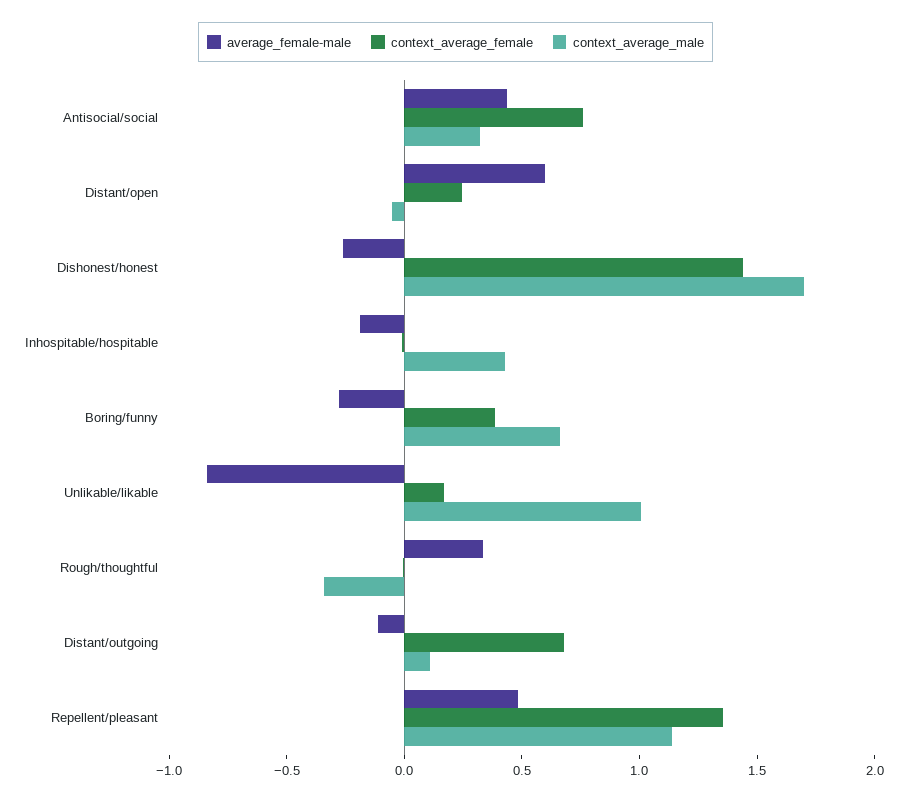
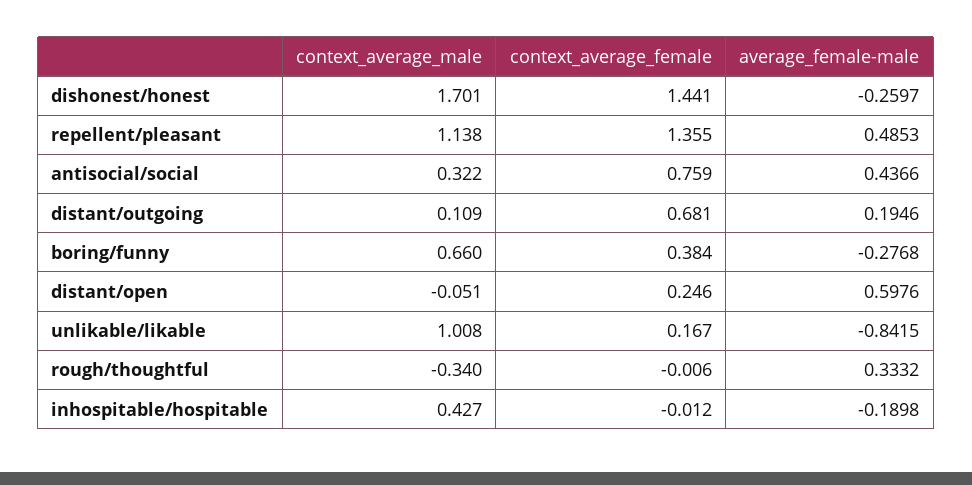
average_female-male, Distant/outgoing: -0.1 -> 0.1946

